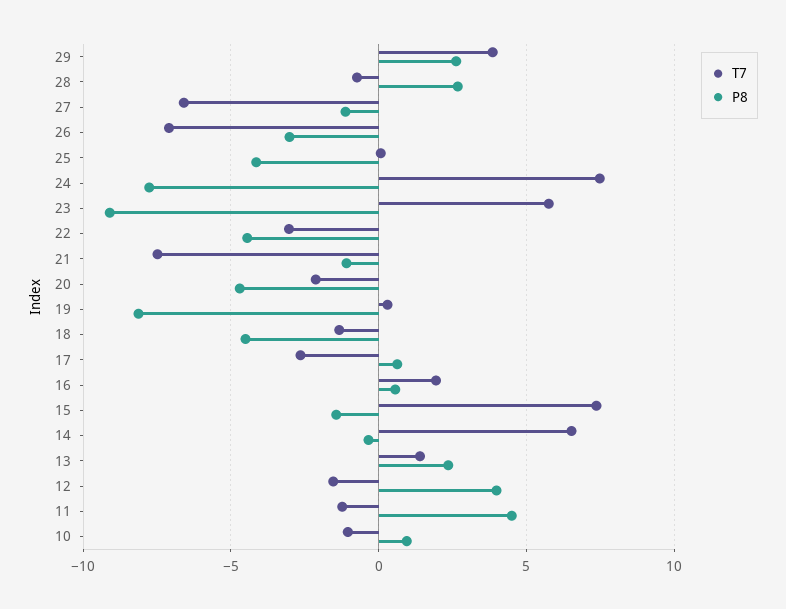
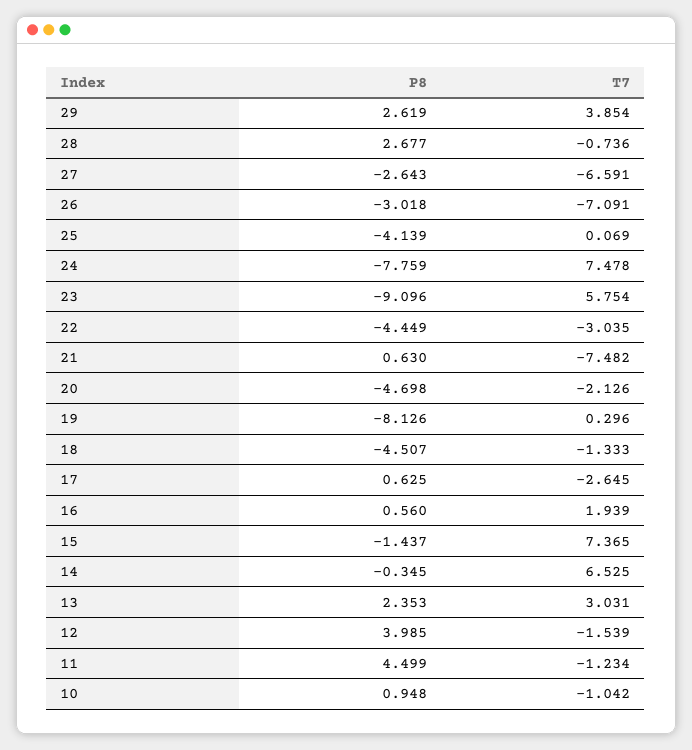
P8, 27: -1 -> -2.643
P8, 21: -1 -> 0.63
T7, 13: 1.5 -> 3.031

